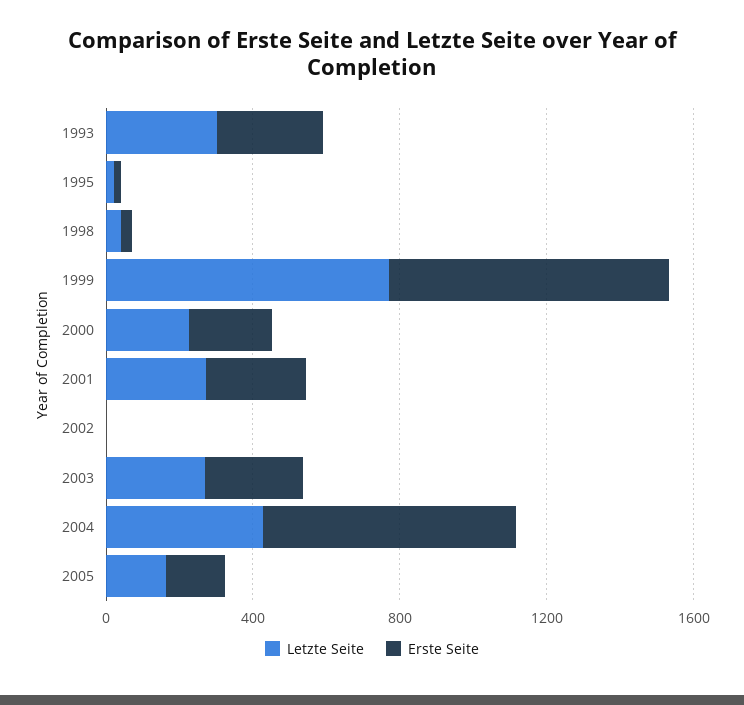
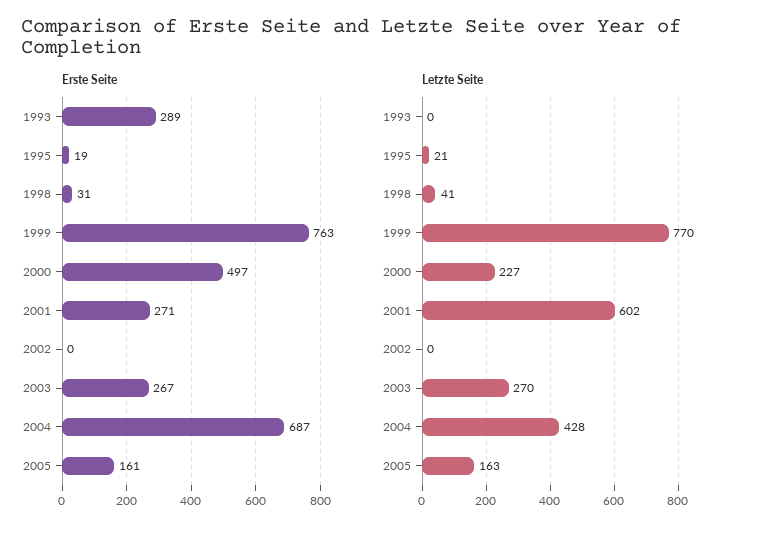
Letzte Seite, 1993: 300 -> 0
Erste Seite, 2000: 200 -> 497
Letzte Seite, 2001: 300 -> 602

